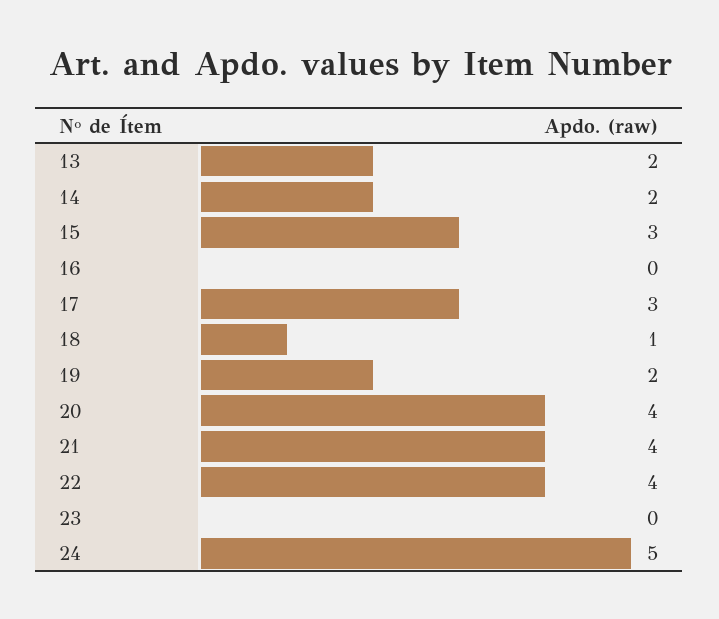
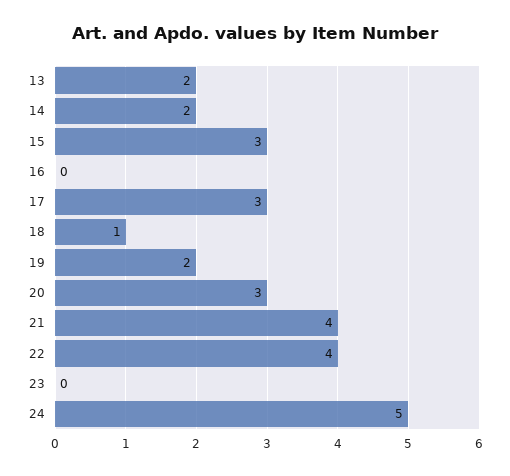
20: 4 -> 3

